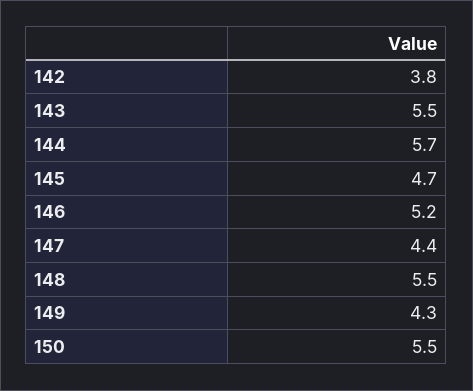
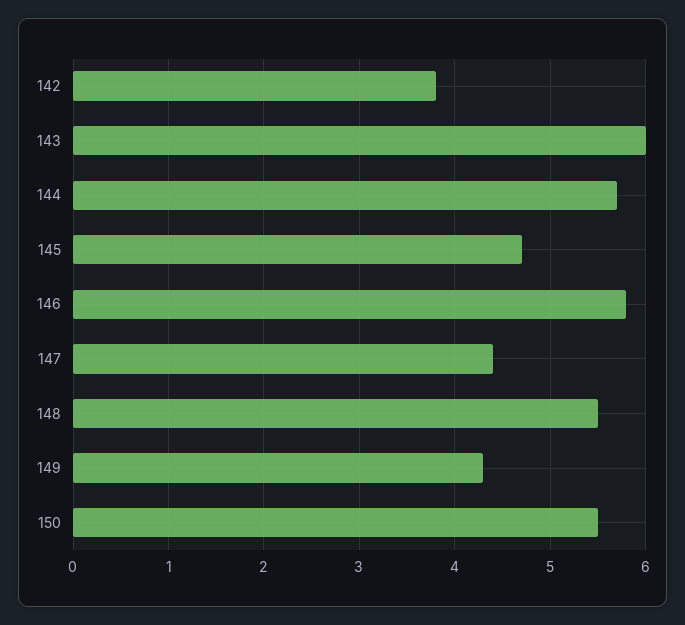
143: 5.5 -> 6
146: 5.2 -> 5.8

